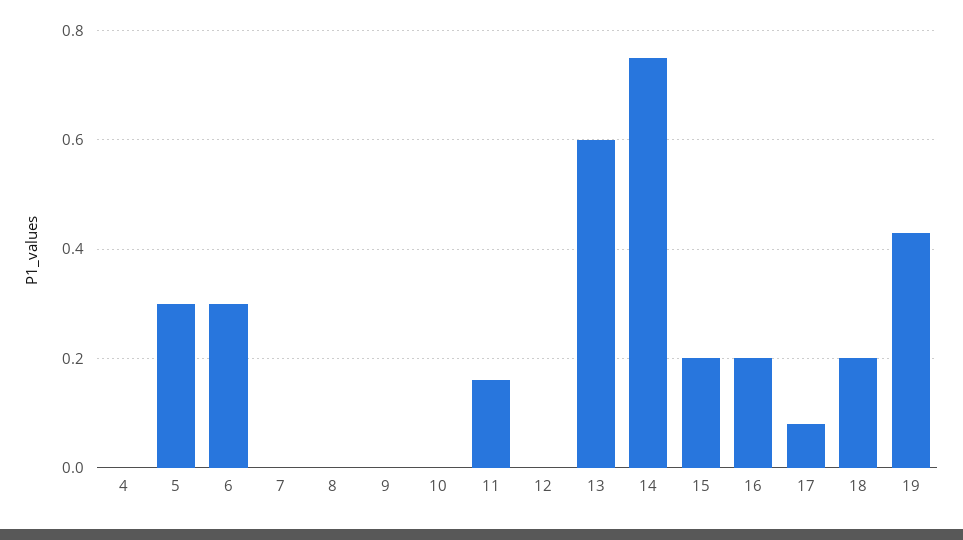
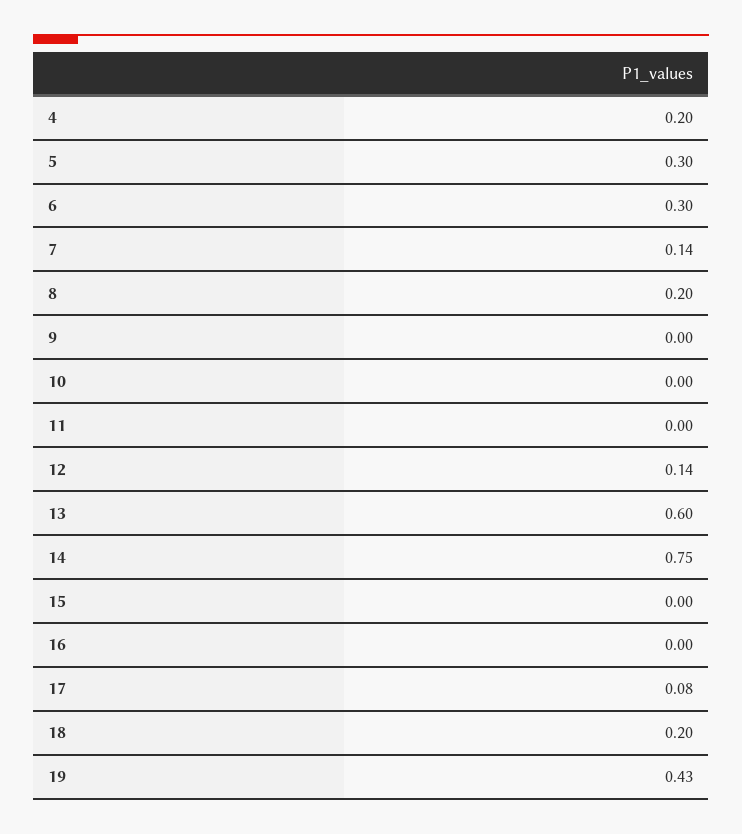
4: 0 -> 0.2
7: 0 -> 0.14
8: 0 -> 0.2
11: 0.15 -> 0
12: 0 -> 0.14
15: 0.2 -> 0
16: 0.2 -> 0

